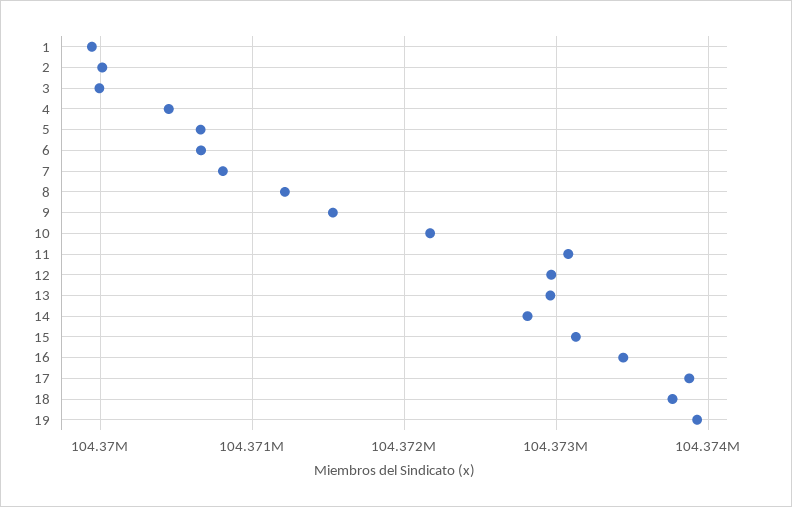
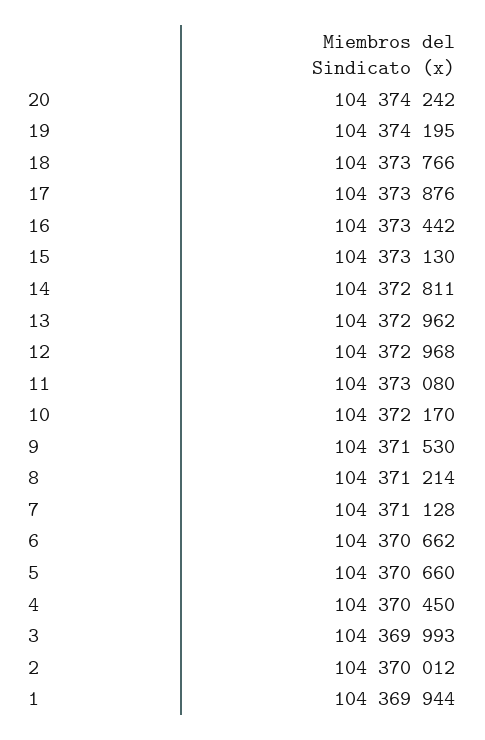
7: 104370800 -> 104371128
19: 104373900 -> 104374195
20: none -> 104374242

